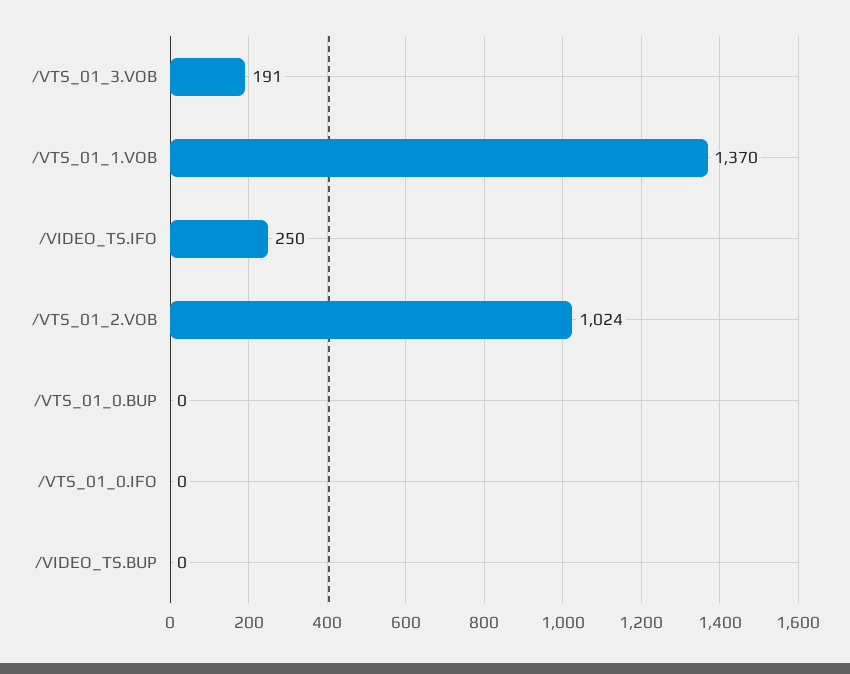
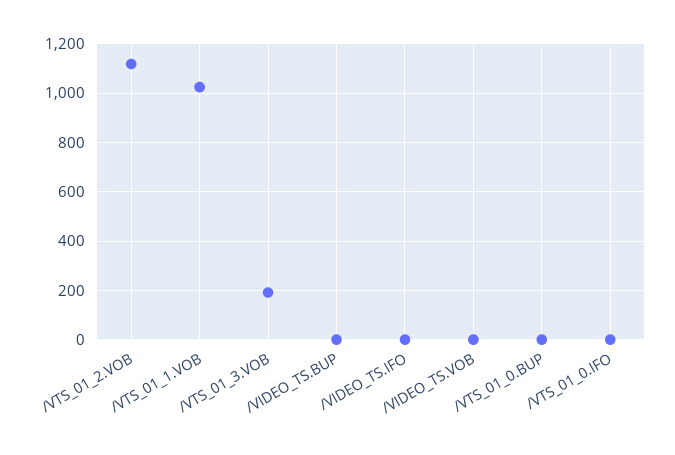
/VTS_01_1.VOB: 1370 -> 1025
/VIDEO_TS.IFO: 250 -> 0
/VTS_01_2.VOB: 1024 -> 1125
/VIDEO_TS.VOB: none -> 0

